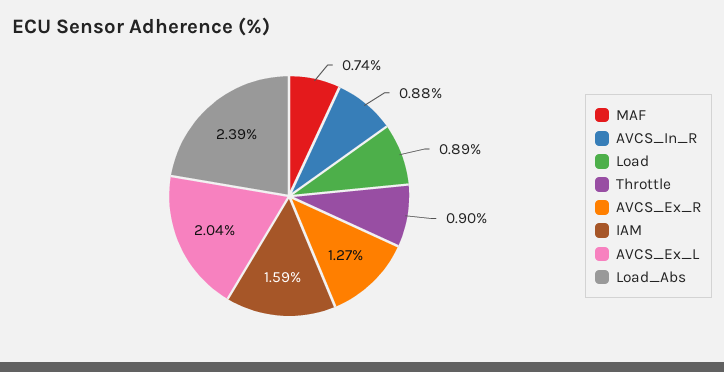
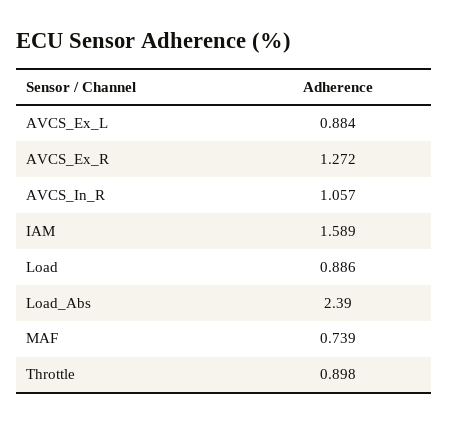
AVCS_In_R: 0.88 -> 1.057
AVCS_Ex_L: 2.04 -> 0.884

